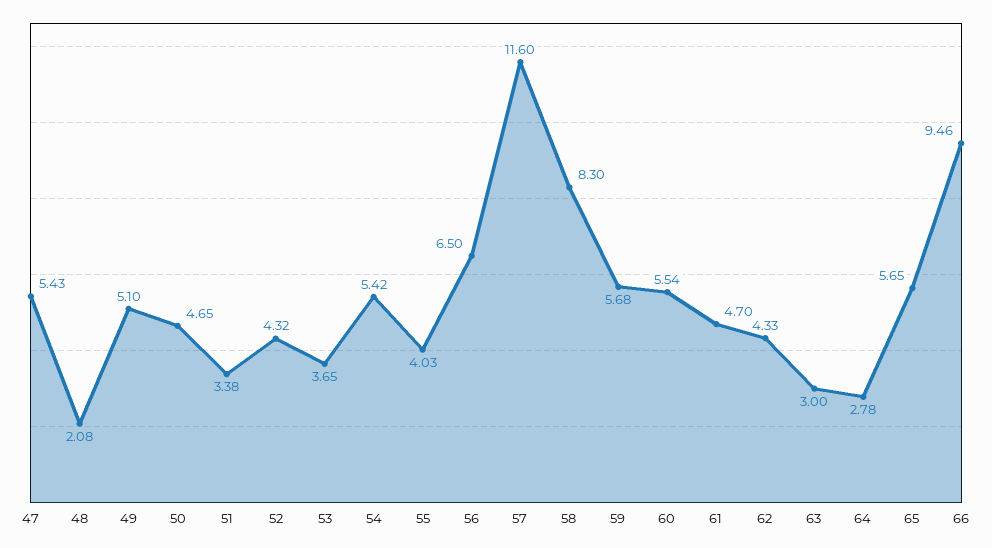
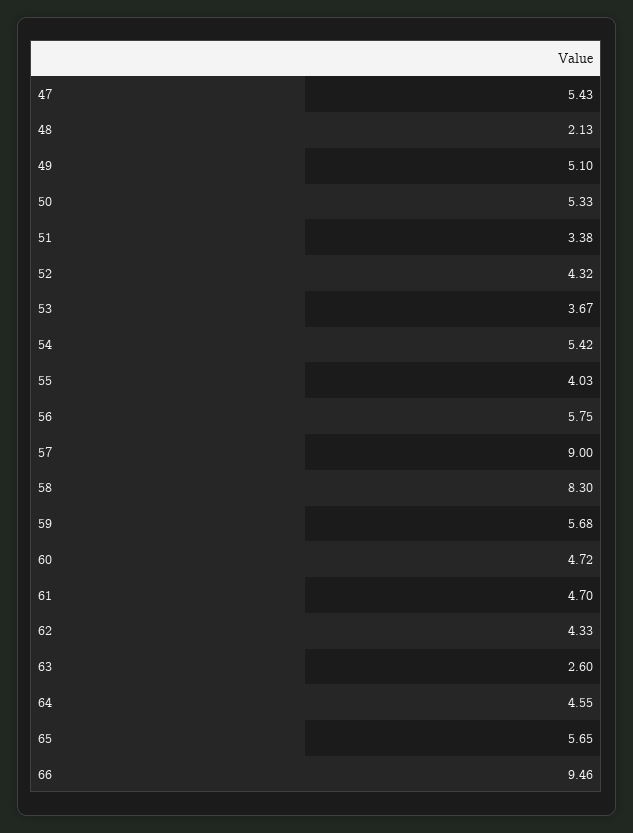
48: 2.08 -> 2.13
50: 4.65 -> 5.33
53: 3.65 -> 3.67
56: 6.5 -> 5.75
57: 11.6 -> 9
60: 5.54 -> 4.72
63: 3 -> 2.6
64: 2.78 -> 4.55

